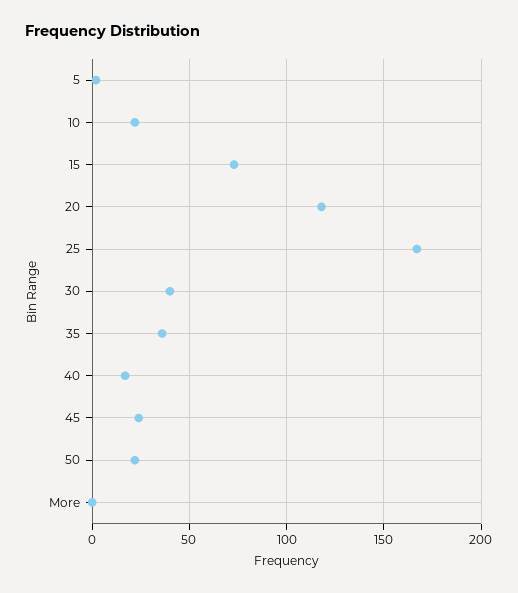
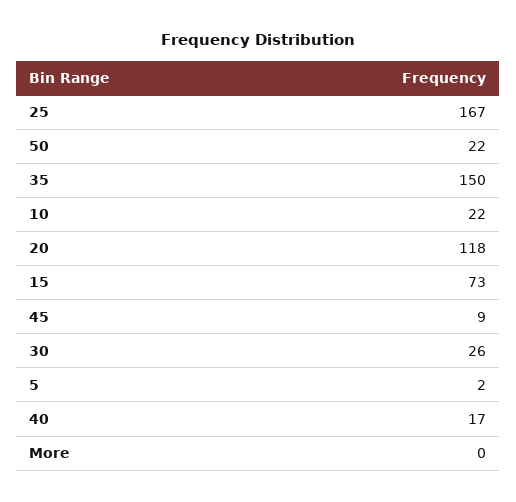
30: 40 -> 26
35: 35 -> 150
45: 25 -> 9

